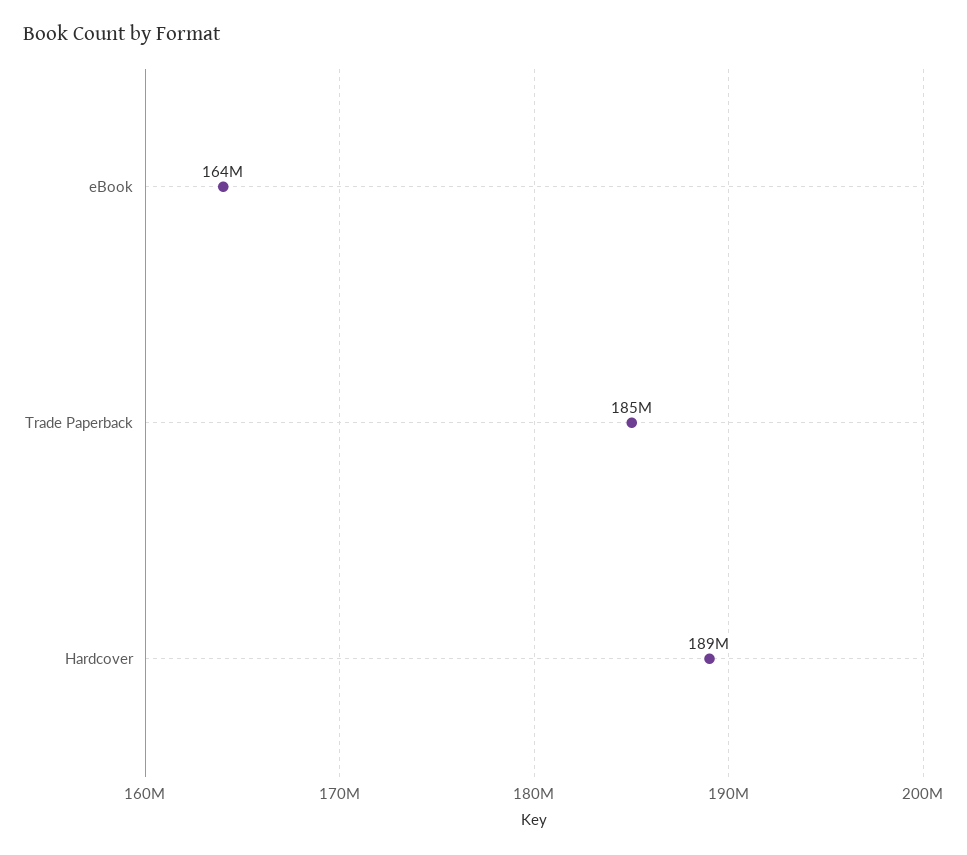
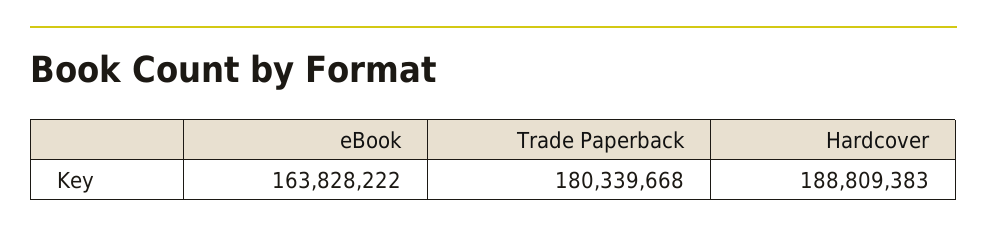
Trade Paperback: 185000000 -> 180339668

